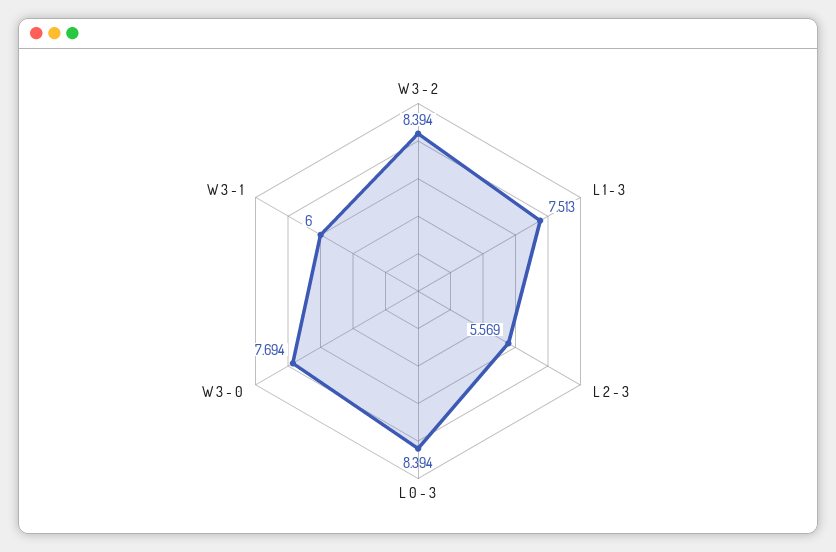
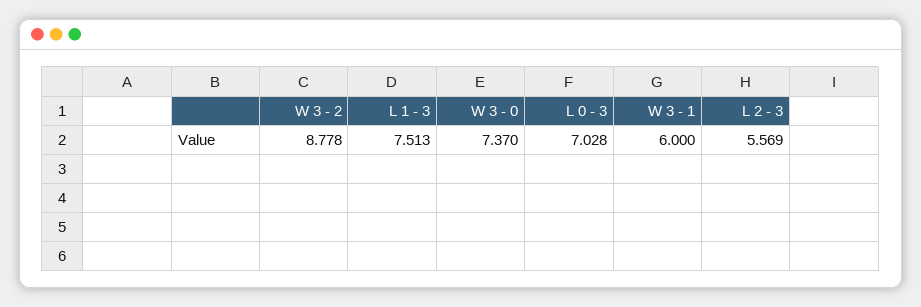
W 3 - 2: 8.394 -> 8.778
L 0 - 3: 8.394 -> 7.028
W 3 - 0: 7.694 -> 7.37

